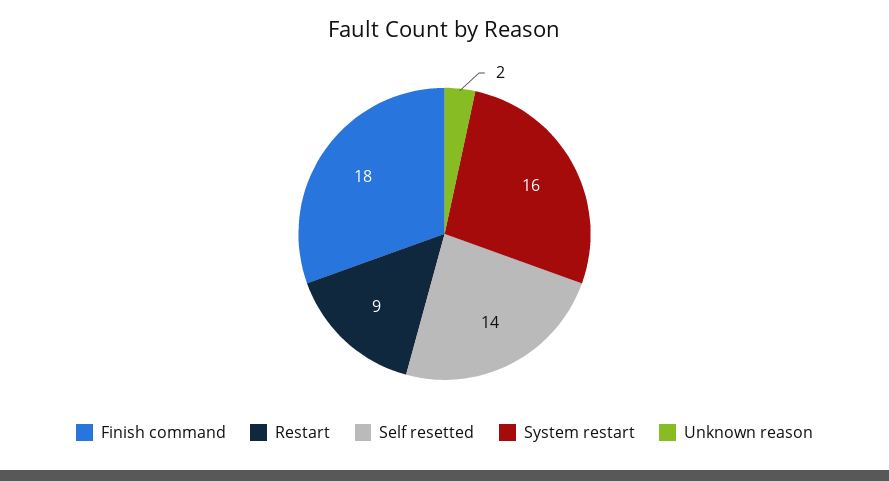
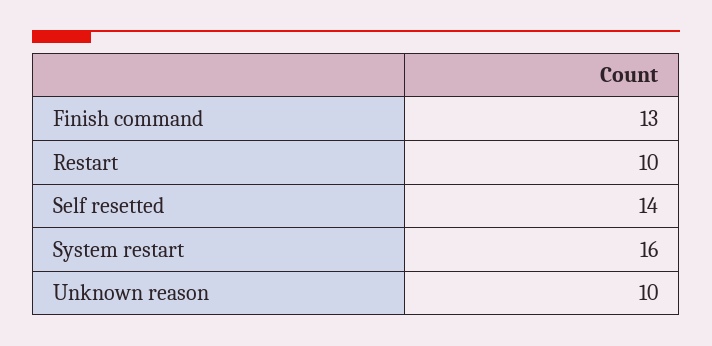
Finish command: 18 -> 13
Restart: 9 -> 10
Unknown reason: 2 -> 10

